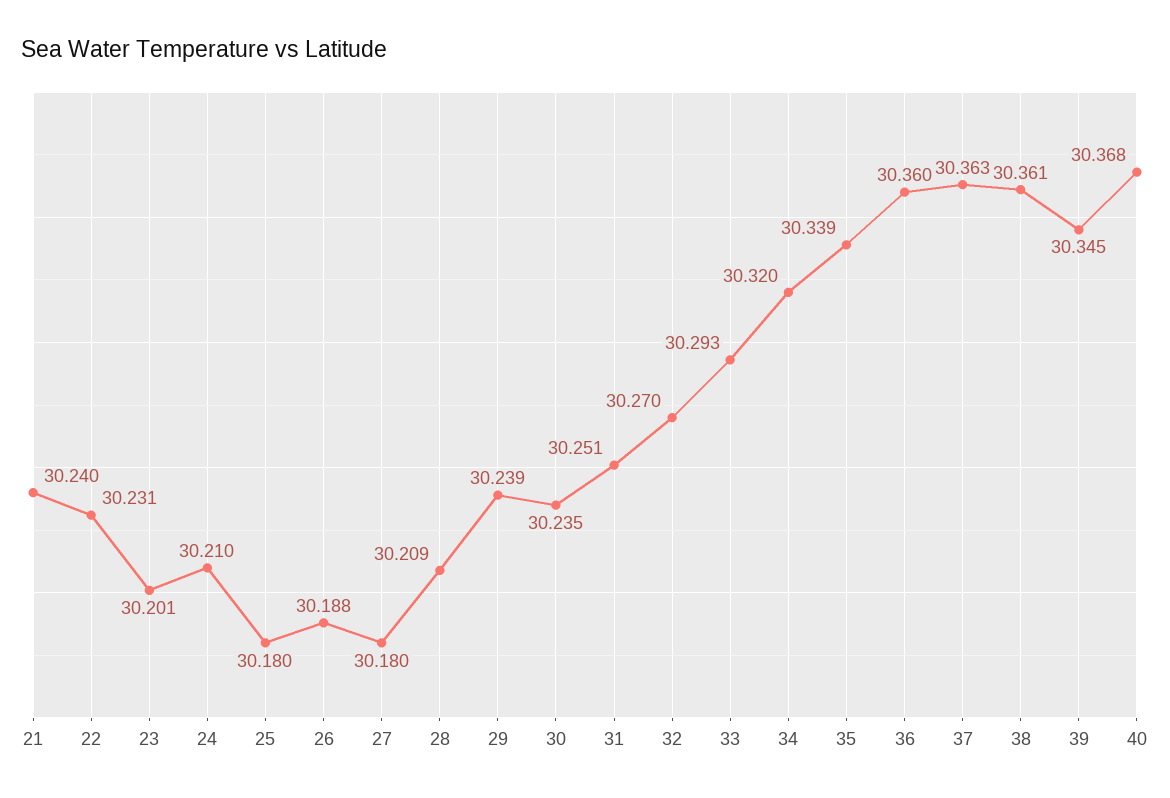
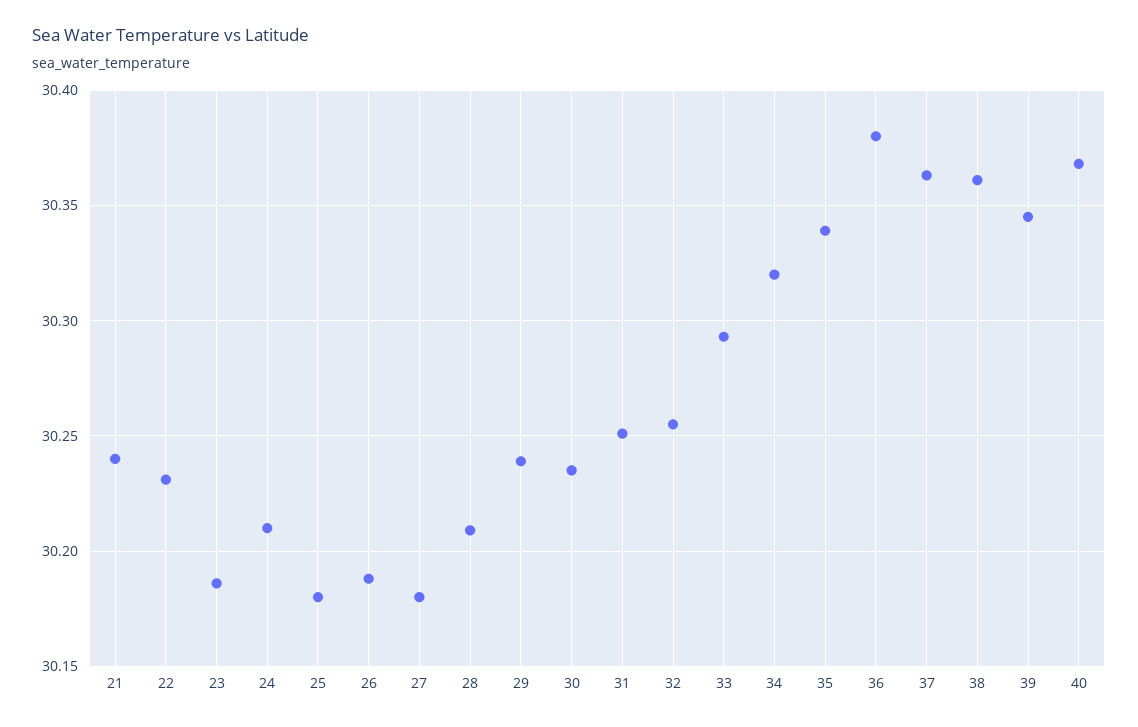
23: 30.201 -> 30.185
32: 30.27 -> 30.255
36: 30.36 -> 30.38

